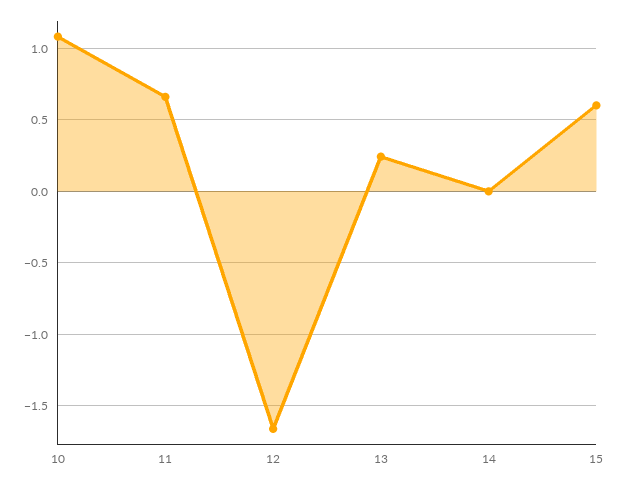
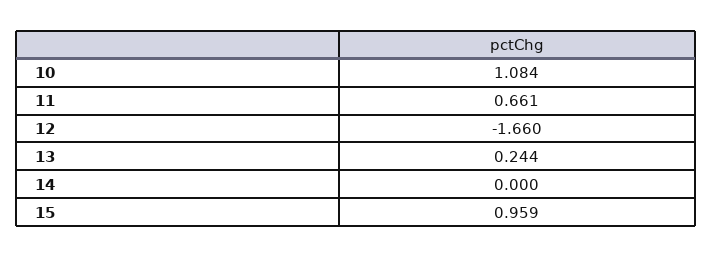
15: 0.6 -> 0.959

